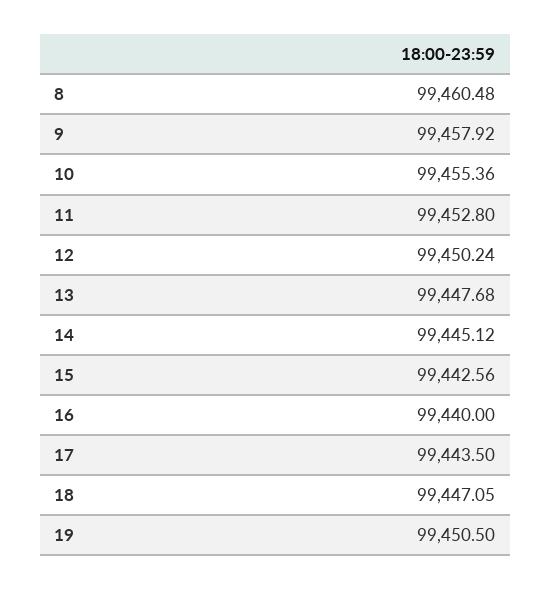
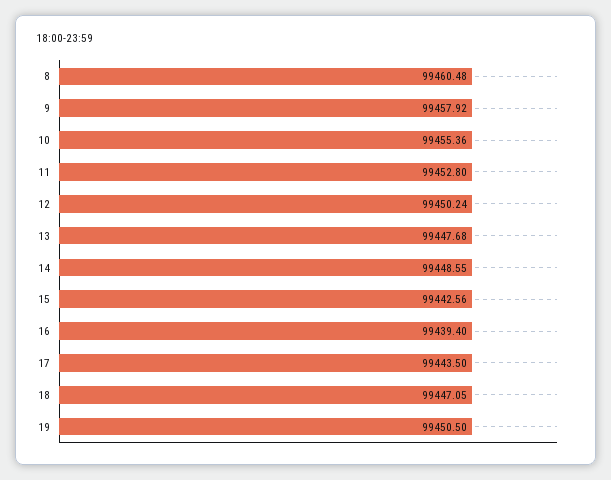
14: 99445.12 -> 99448.55
16: 99440 -> 99439.4

